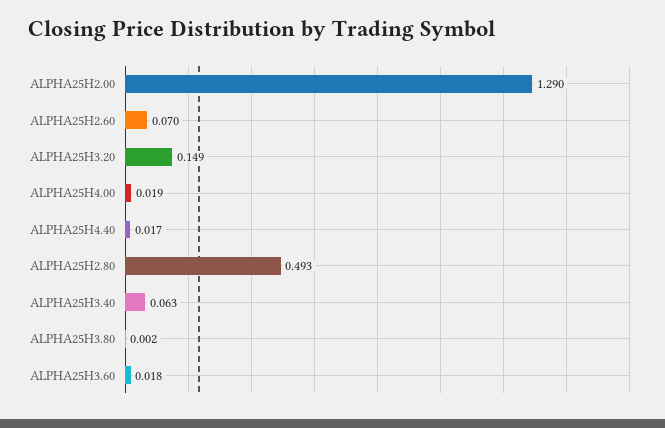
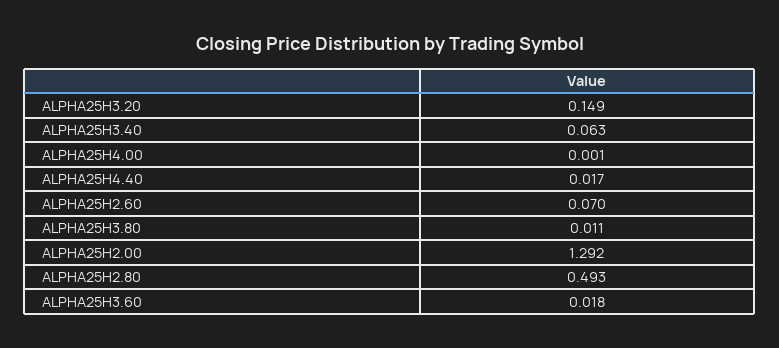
ALPHA25H2.00: 1.29 -> 1.292
ALPHA25H4.00: 0.019 -> 0.001
ALPHA25H3.80: 0.002 -> 0.011

